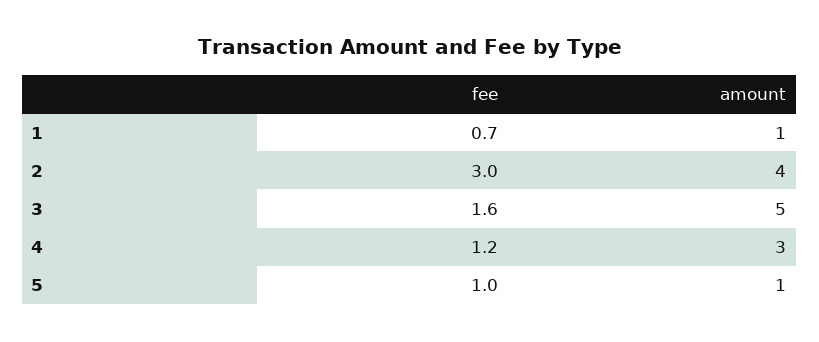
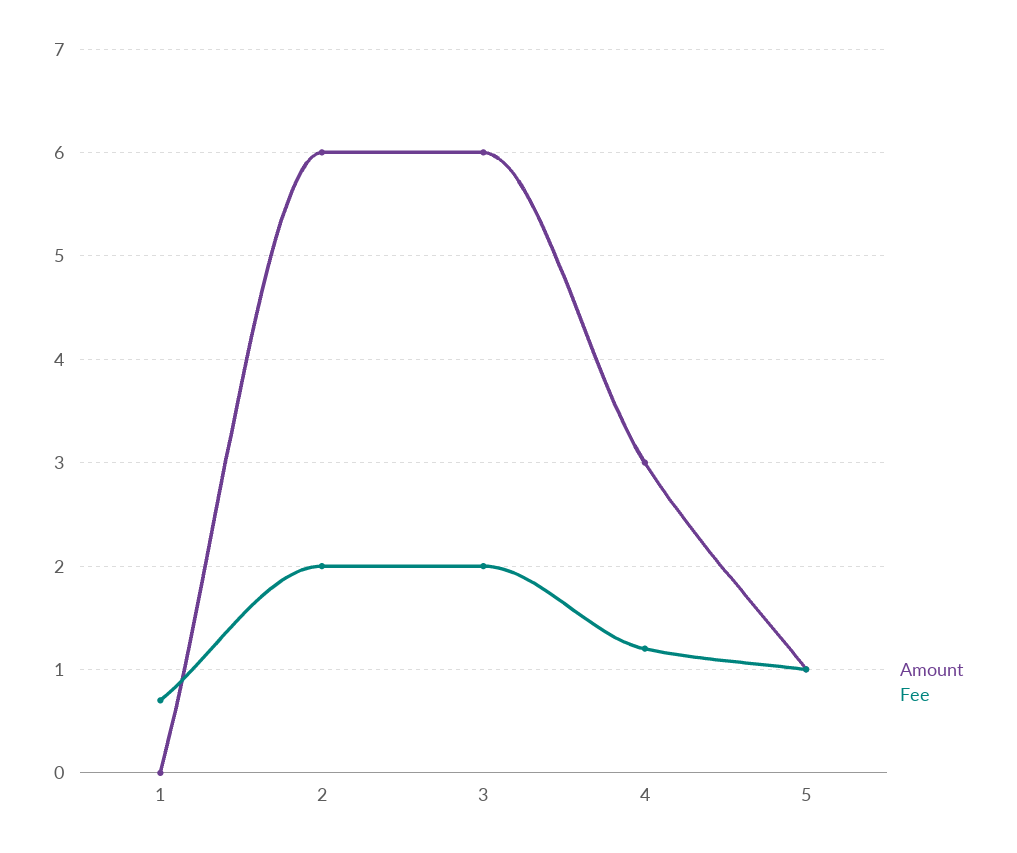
amount, 1: 1 -> 0
fee, 2: 3 -> 2
amount, 2: 4 -> 6
fee, 3: 1.6 -> 2
amount, 3: 5 -> 6

